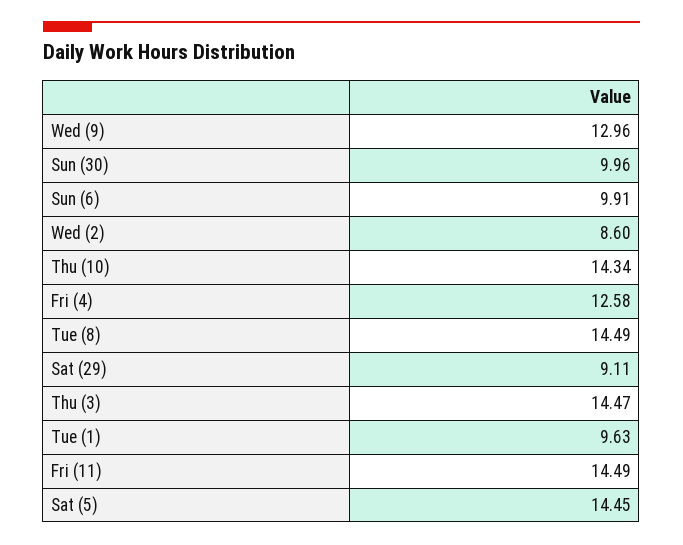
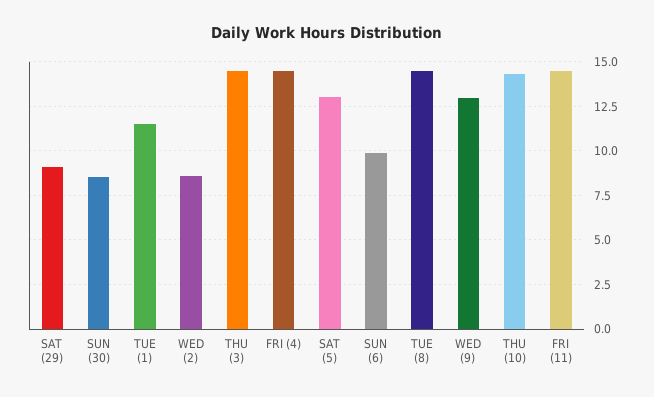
Sun (30): 9.96 -> 8.5
Fri (4): 12.58 -> 14.5
Tue (1): 9.63 -> 11.5
Sat (5): 14.45 -> 13

